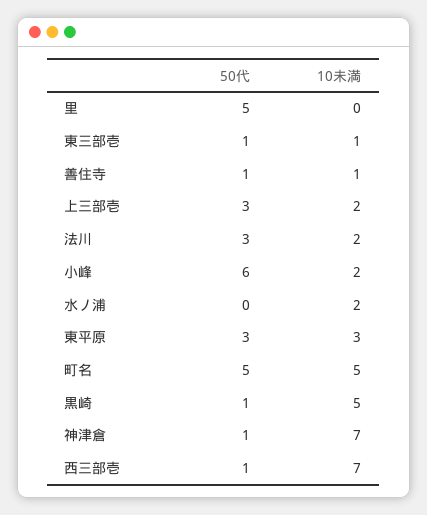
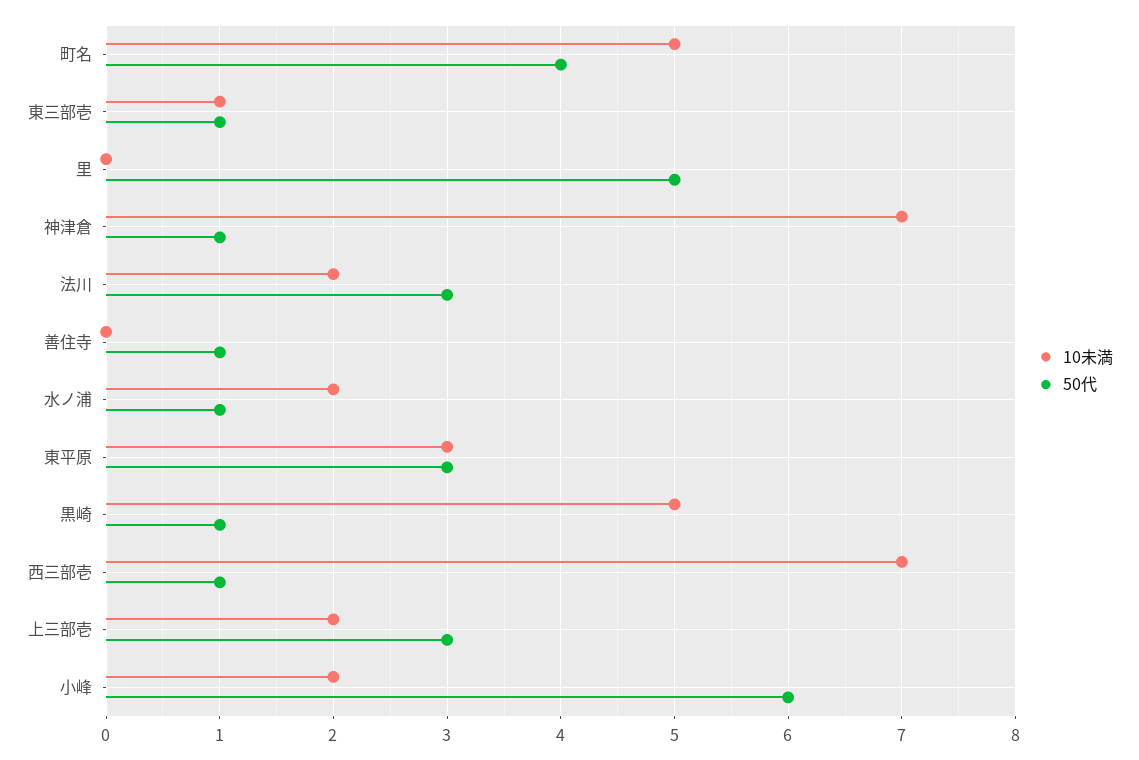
10未満, 善住寺: 1 -> 0
50代, 水ノ浦: 0 -> 1
50代, 町名: 5 -> 4

